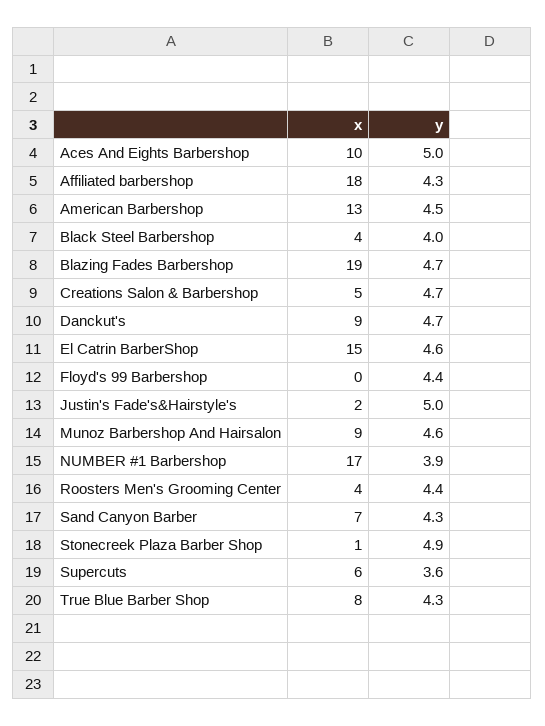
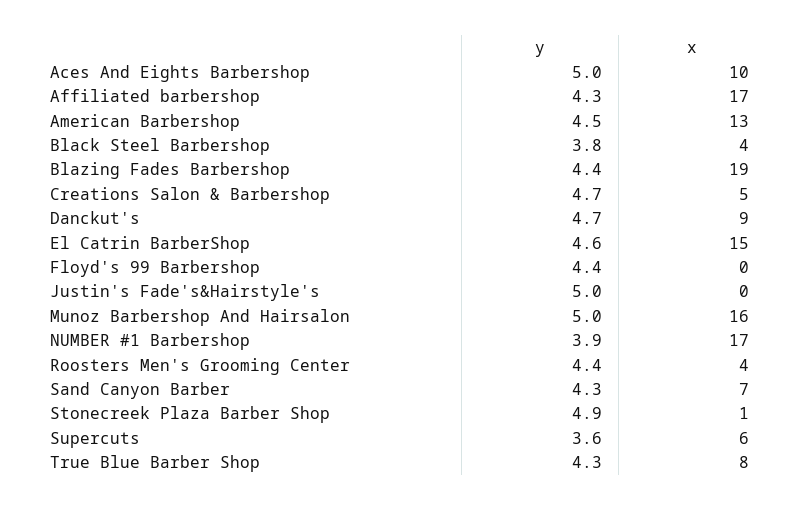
x, Affiliated barbershop: 18 -> 17
y, Black Steel Barbershop: 4 -> 3.8
y, Blazing Fades Barbershop: 4.7 -> 4.4
x, Justin's Fade's&Hairstyle's: 2 -> 0
x, Munoz Barbershop And Hairsalon: 9 -> 16
y, Munoz Barbershop And Hairsalon: 4.6 -> 5

